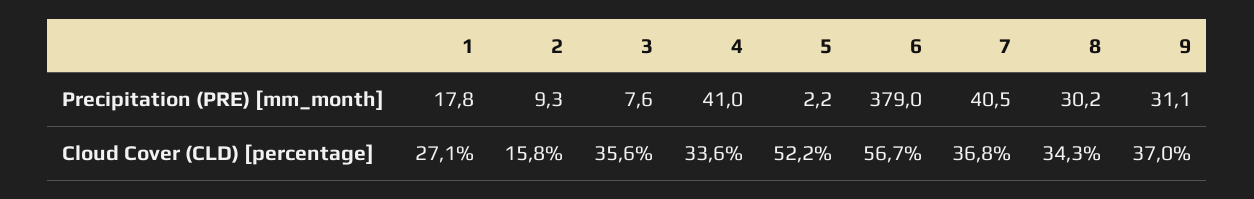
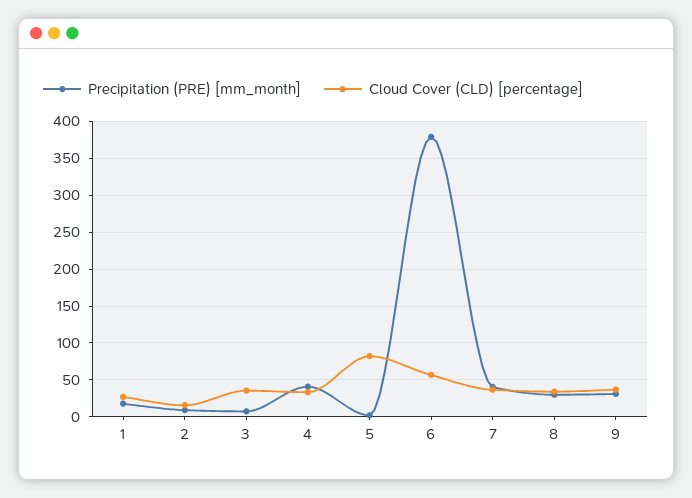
Cloud Cover (CLD) [percentage], 5: 52.2 -> 80

